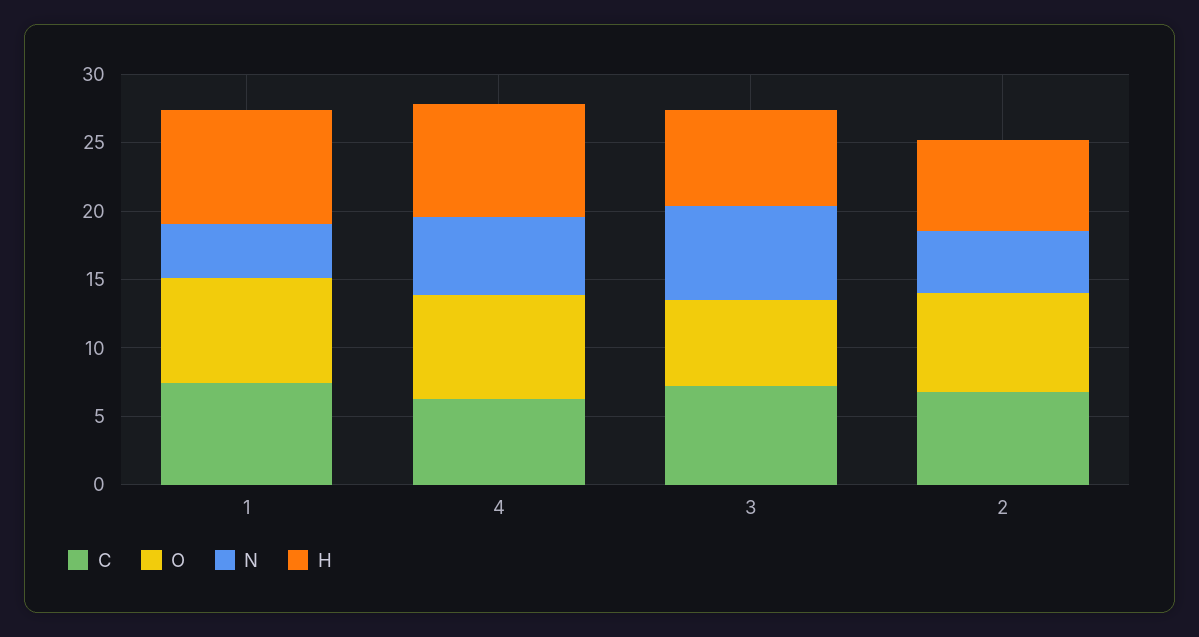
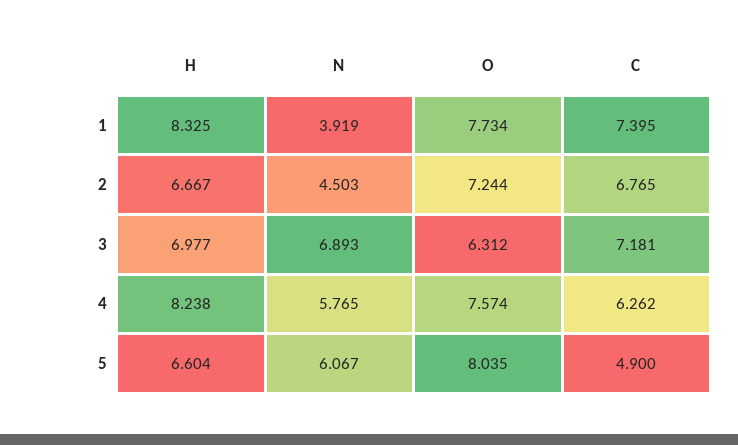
H, 5: none -> 6.604
N, 5: none -> 6.067
O, 5: none -> 8.035
C, 5: none -> 4.9

